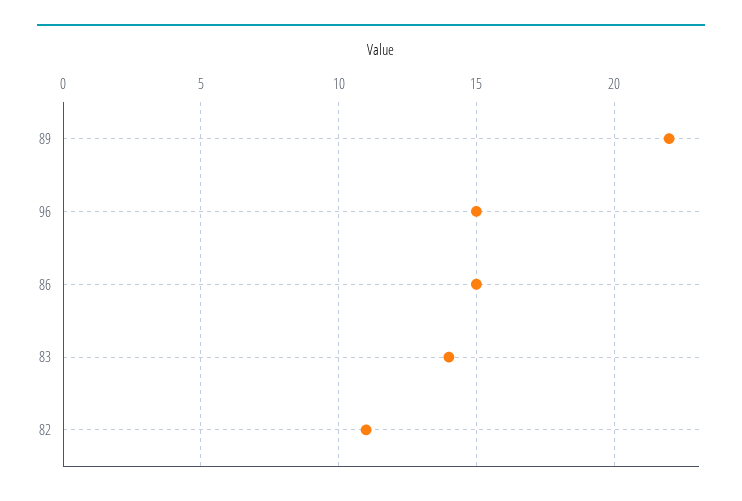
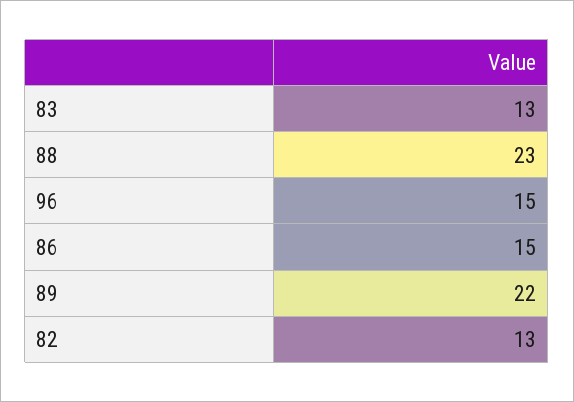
83: 14 -> 13
82: 11 -> 13
88: none -> 23

